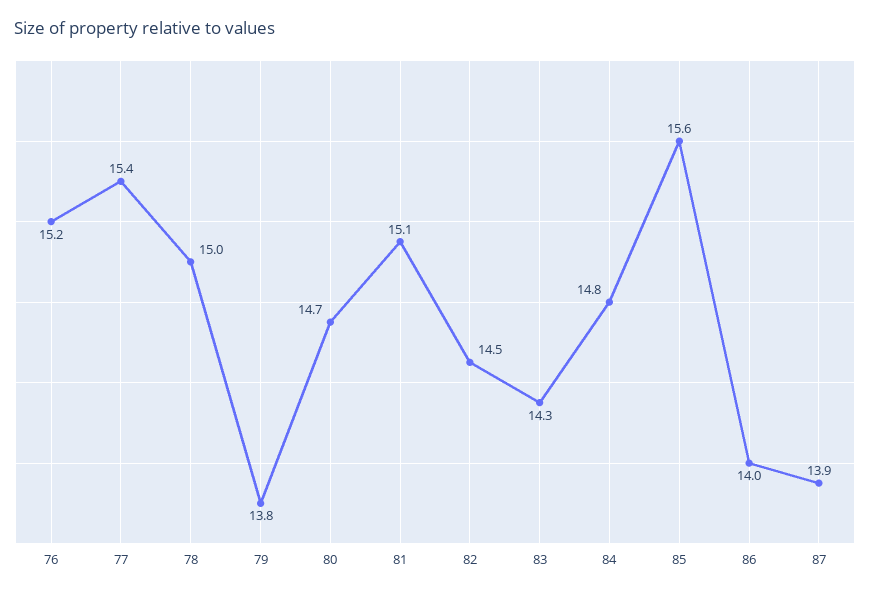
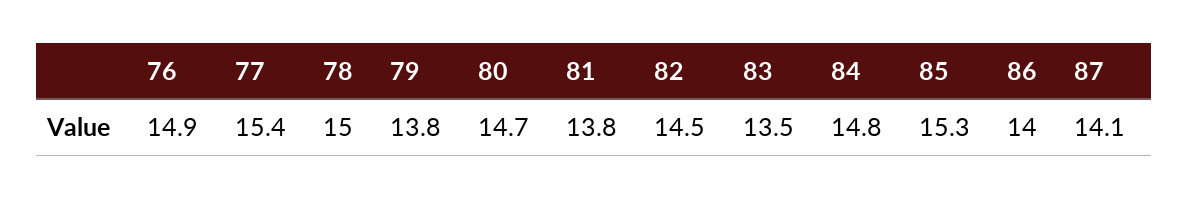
76: 15.2 -> 14.9
81: 15.1 -> 13.8
83: 14.3 -> 13.5
85: 15.6 -> 15.3
87: 13.9 -> 14.1

